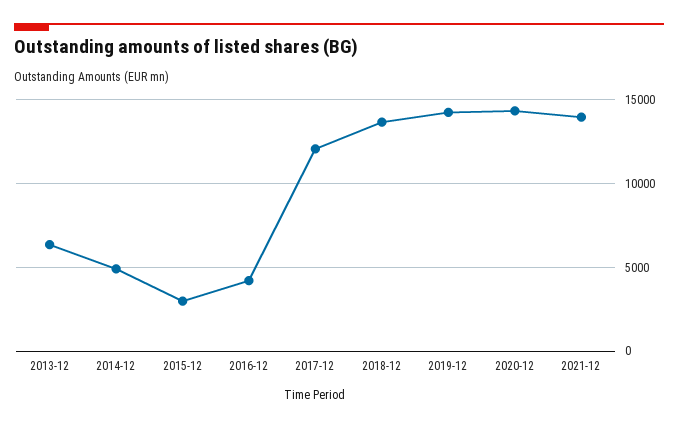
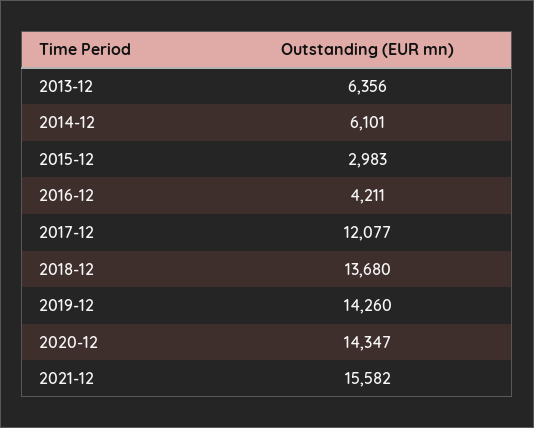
2014-12: 5000 -> 6101
2021-12: 14000 -> 15582

